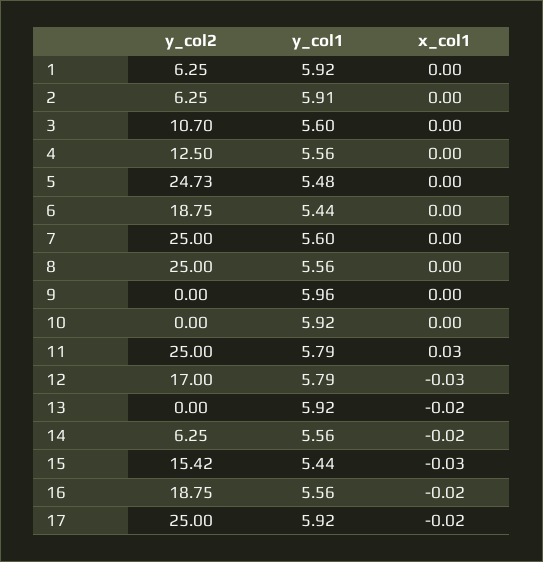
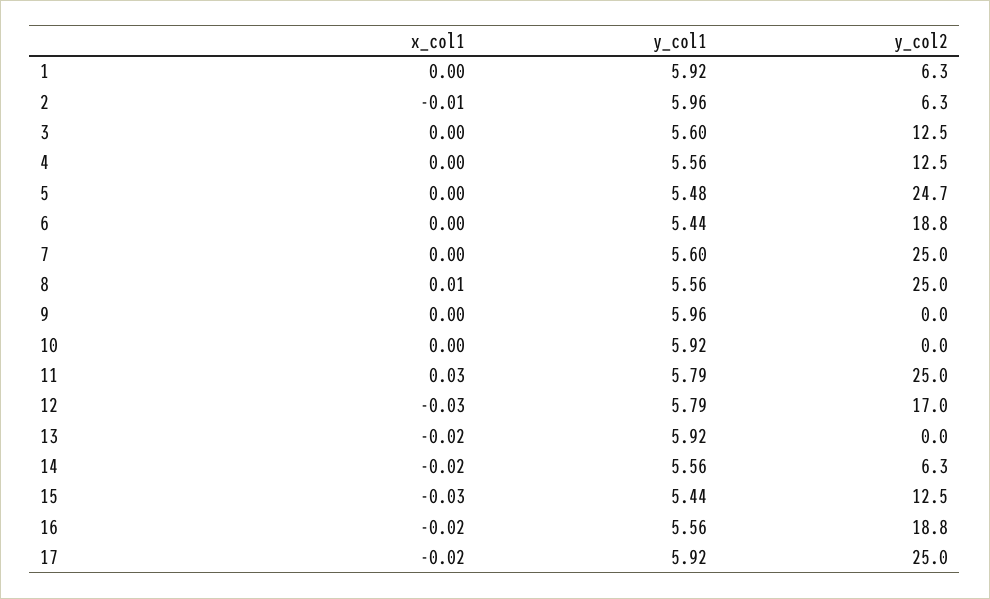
y_col1, 2: 5.91 -> 5.96
x_col1, 2: 0 -> -0.01
y_col2, 3: 10.7 -> 12.5
x_col1, 8: 0 -> 0.01
y_col2, 15: 15.42 -> 12.5

